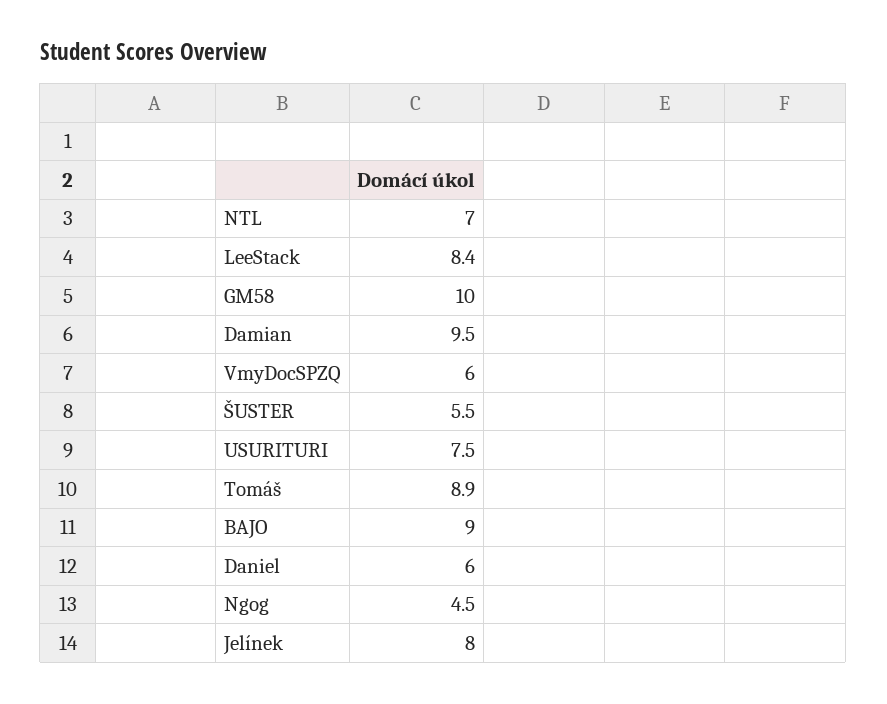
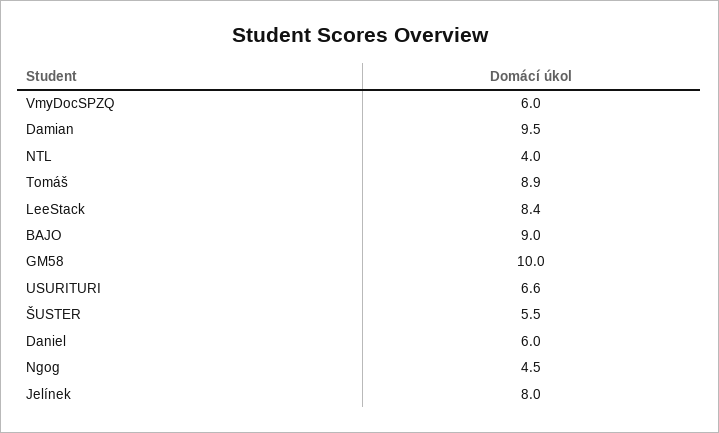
NTL: 7 -> 4
USURITURI: 7.5 -> 6.6

